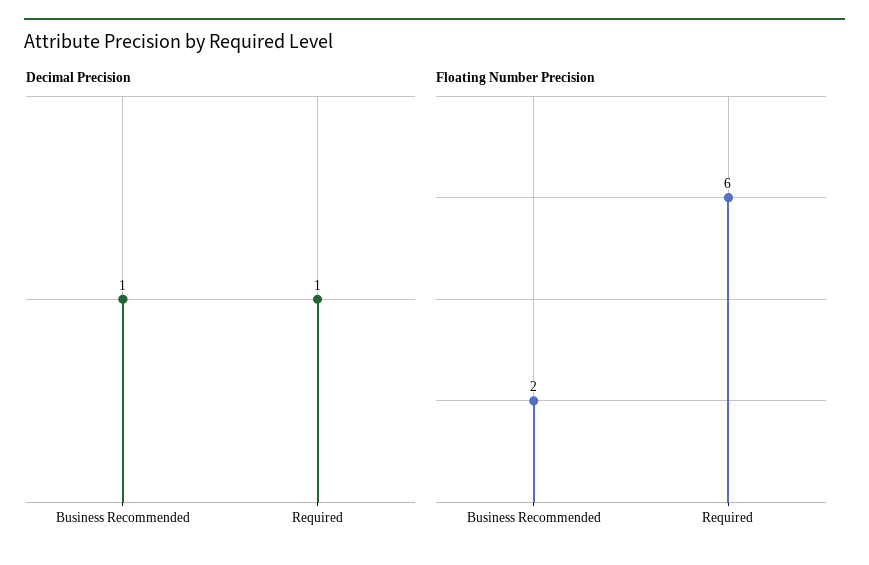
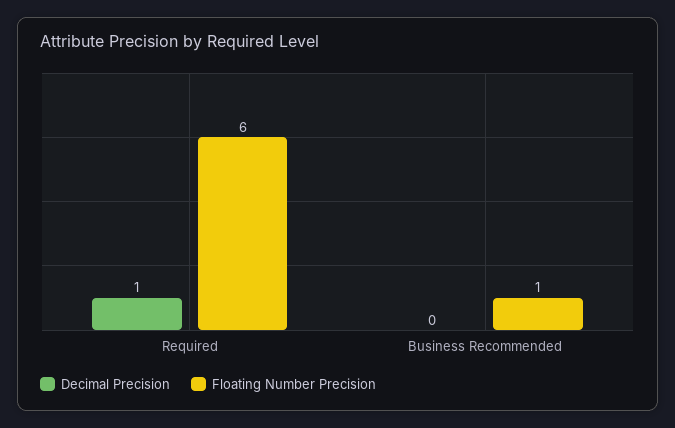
Decimal Precision, Business Recommended: 1 -> 0
Floating Number Precision, Business Recommended: 2 -> 1

